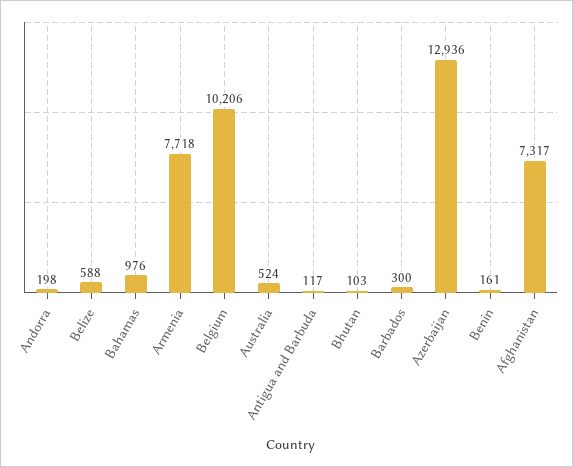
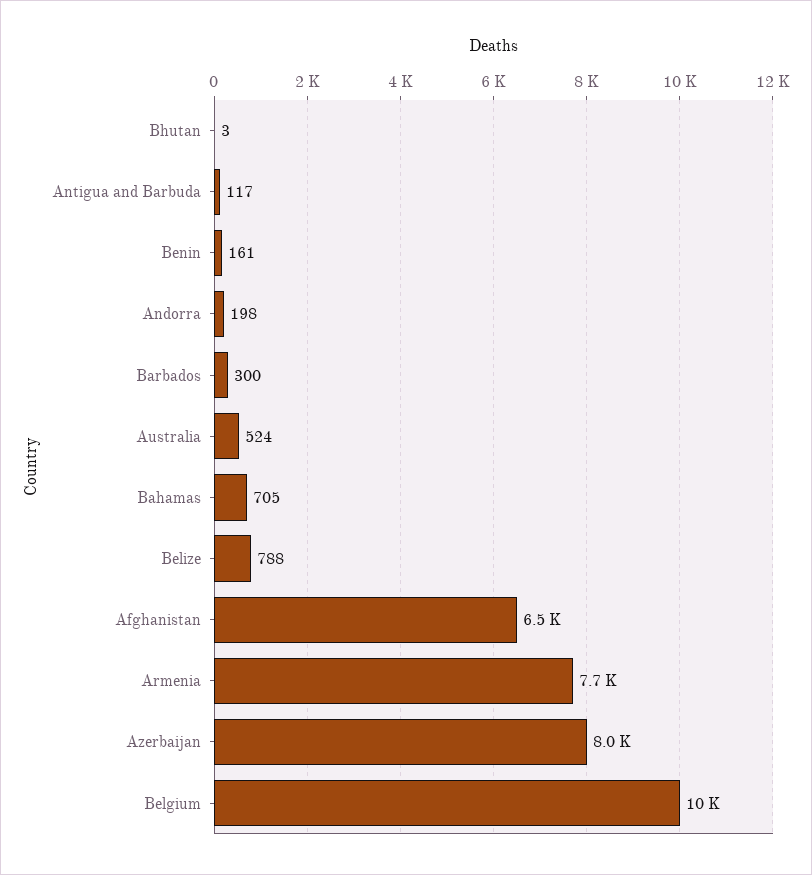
Belize: 588 -> 788
Bahamas: 976 -> 705
Bhutan: 103 -> 3
Azerbaijan: 12936 -> 8000
Afghanistan: 7317 -> 6500

